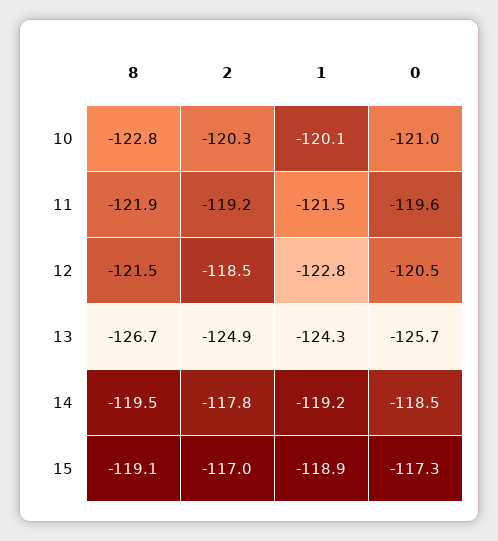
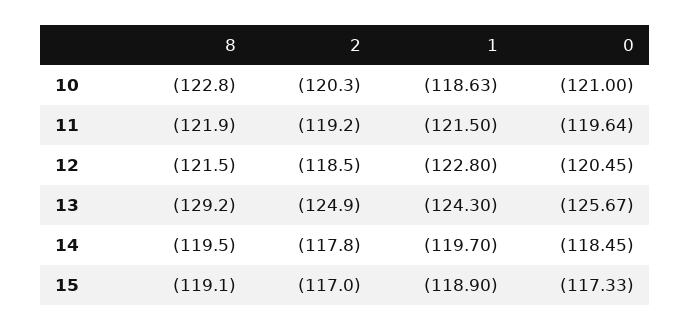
1, 10: -120.1 -> -118.63
8, 13: -126.7 -> -129.2
1, 14: -119.2 -> -119.7

